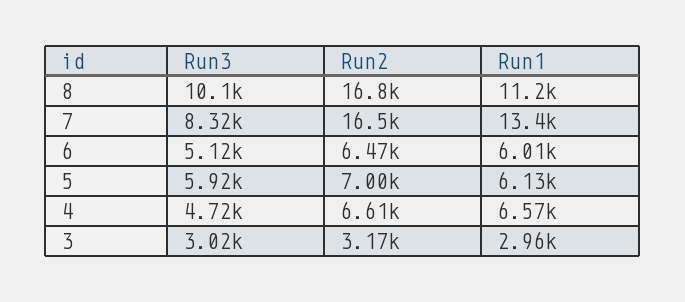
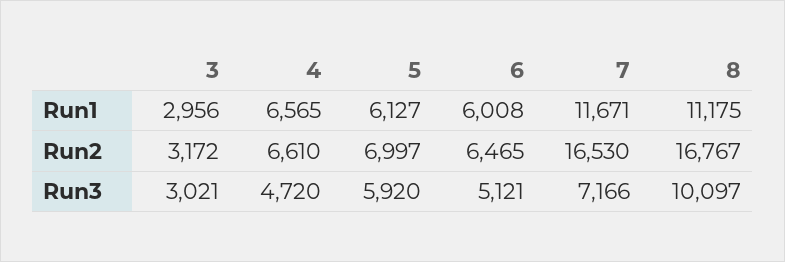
Run3, 7: 8320 -> 7166
Run1, 7: 13400 -> 11671

